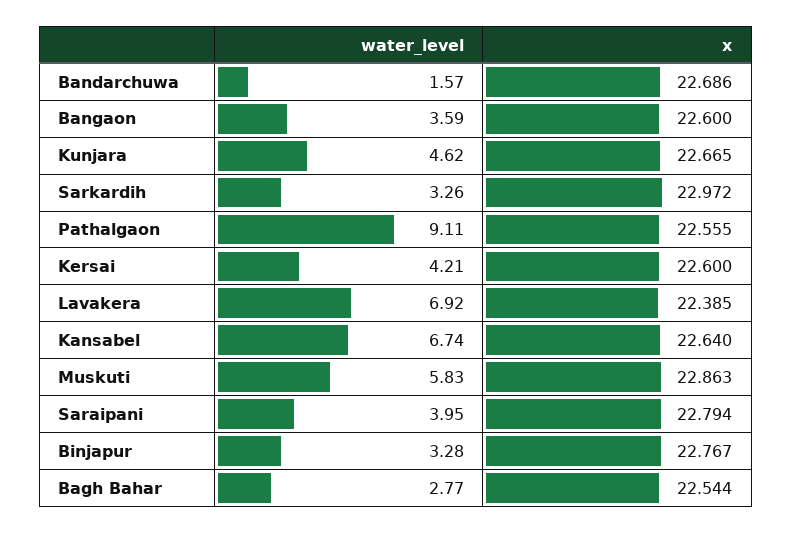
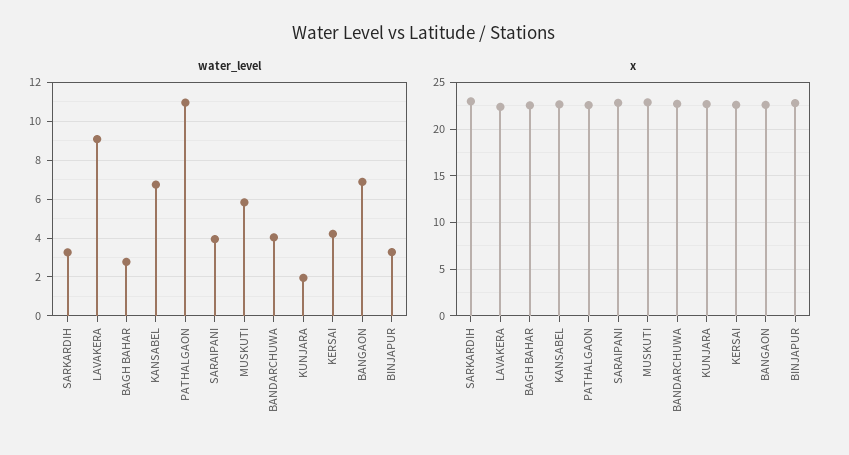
water_level, Bandarchuwa: 1.57 -> 4
water_level, Bangaon: 3.59 -> 7
water_level, Kunjara: 4.62 -> 2
water_level, Pathalgaon: 9.11 -> 11
water_level, Lavakera: 6.92 -> 9

